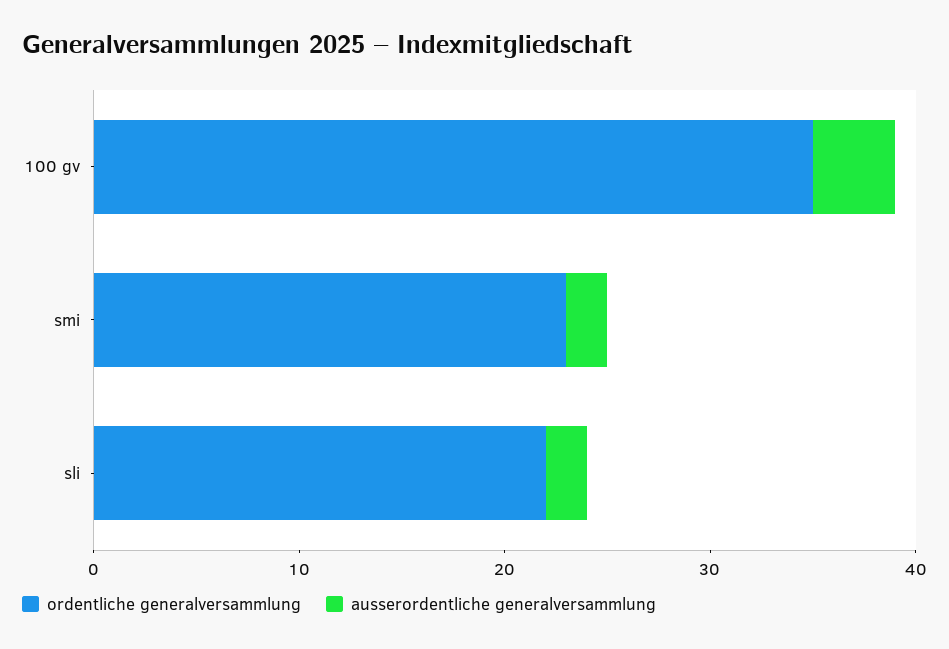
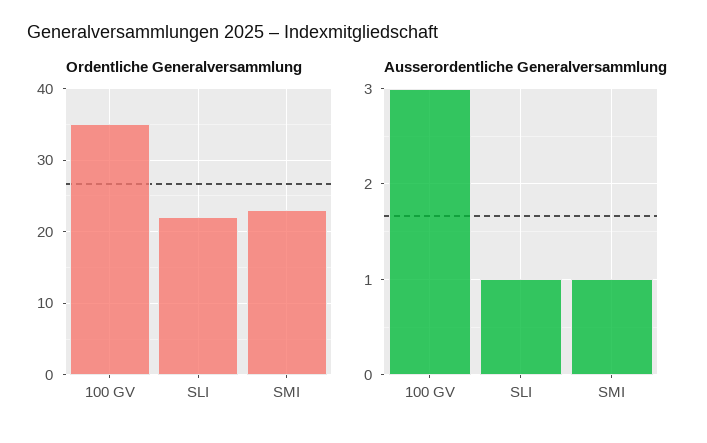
ausserordentliche generalversammlung, 100 gv: 4 -> 3
ausserordentliche generalversammlung, smi: 2 -> 1
ausserordentliche generalversammlung, sli: 2 -> 1

